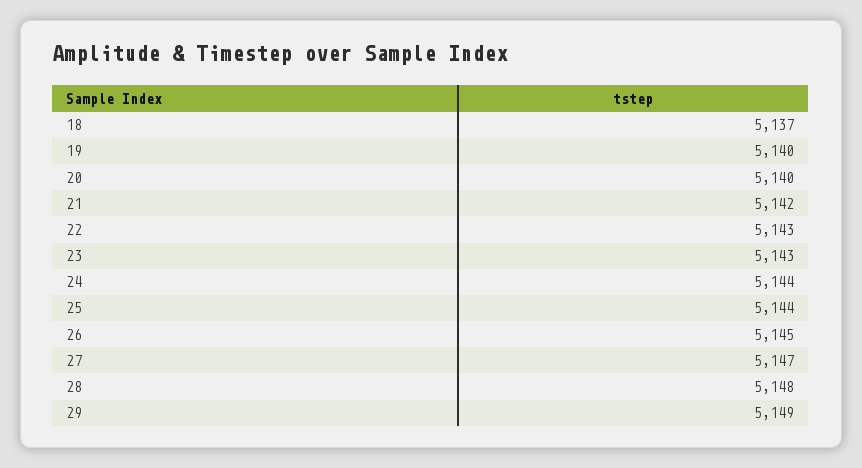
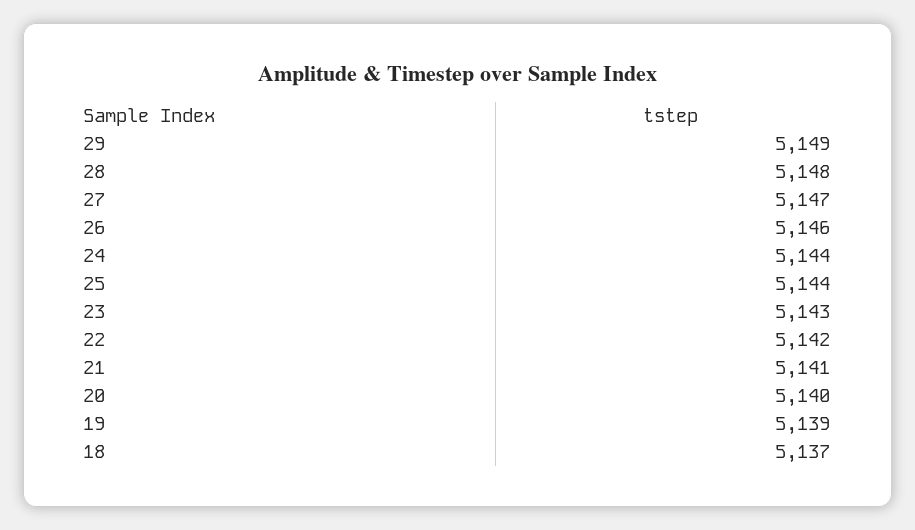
19: 5140 -> 5139
21: 5142 -> 5141
22: 5143 -> 5142
26: 5145 -> 5146

